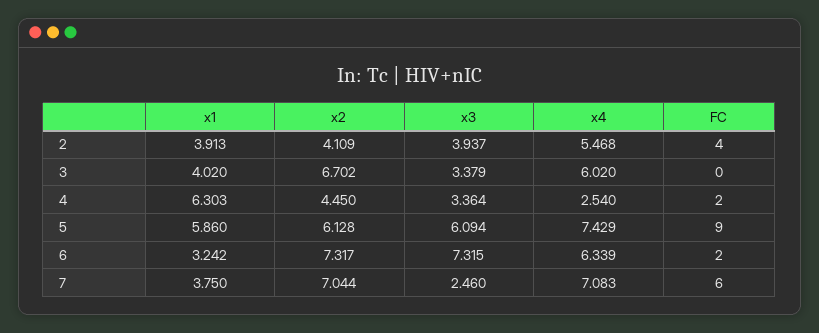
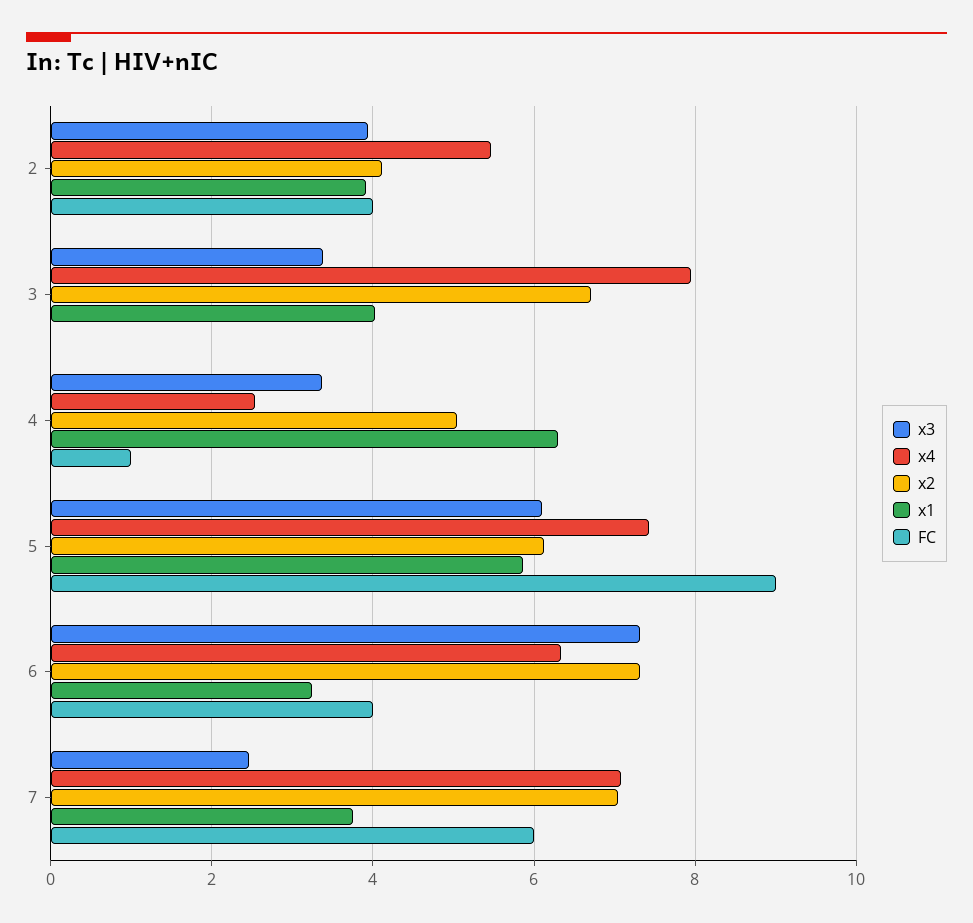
x4, 3: 6.02 -> 8
x2, 4: 4.45 -> 5
FC, 4: 2 -> 1
FC, 6: 2 -> 4

